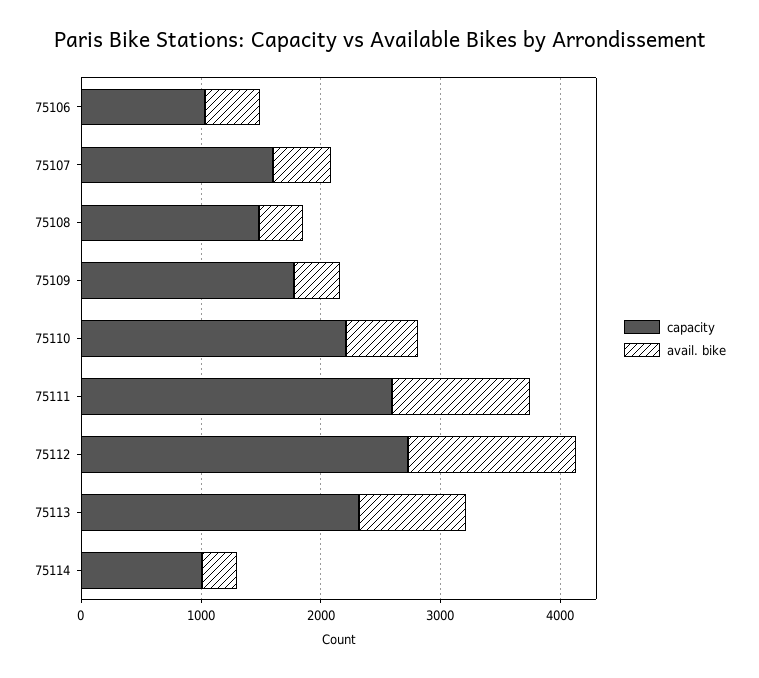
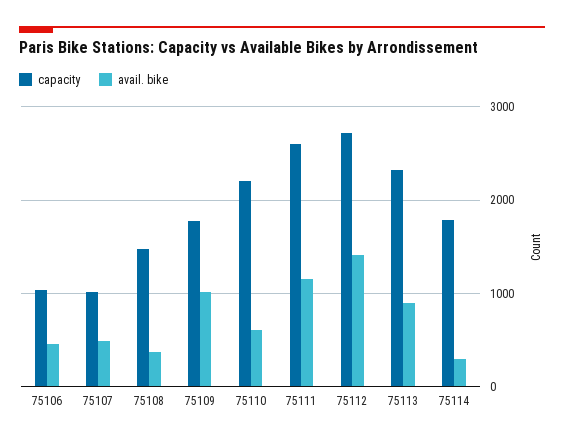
capacity, 75107: 1600 -> 1000
avail. bike, 75109: 400 -> 1000
capacity, 75114: 1000 -> 1800

